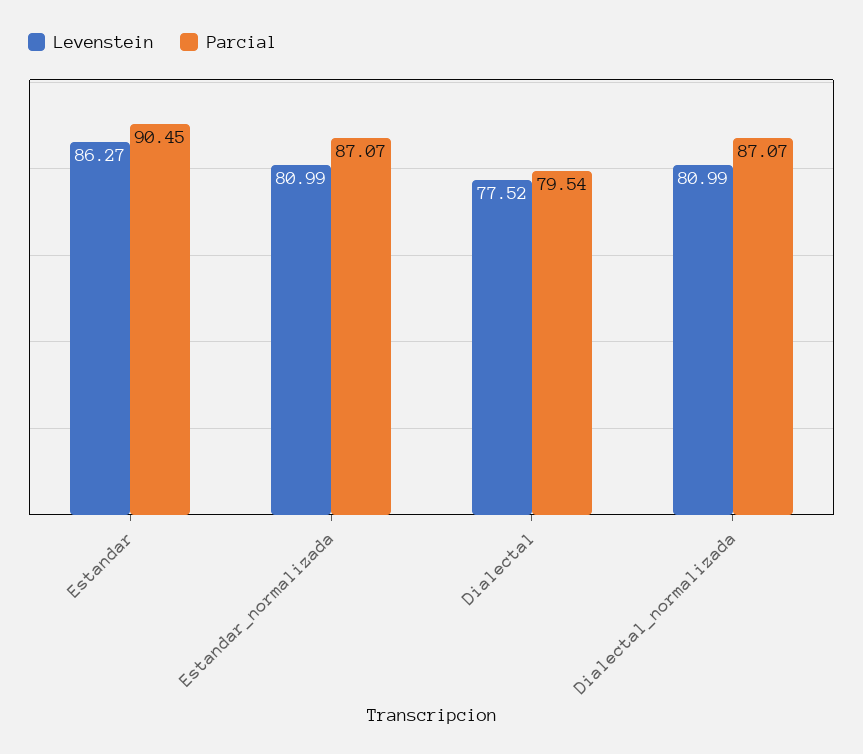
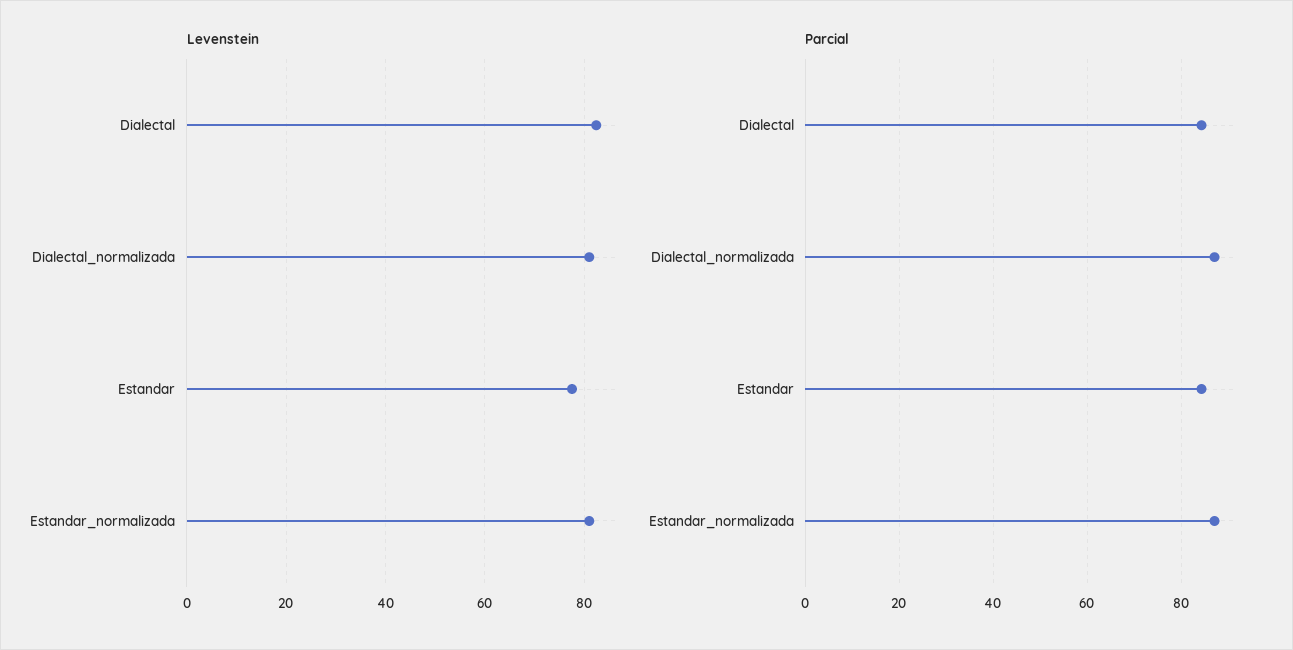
Levenstein, Estandar: 86.27 -> 78
Parcial, Estandar: 90.45 -> 84
Levenstein, Dialectal: 77.52 -> 82
Parcial, Dialectal: 79.54 -> 84

